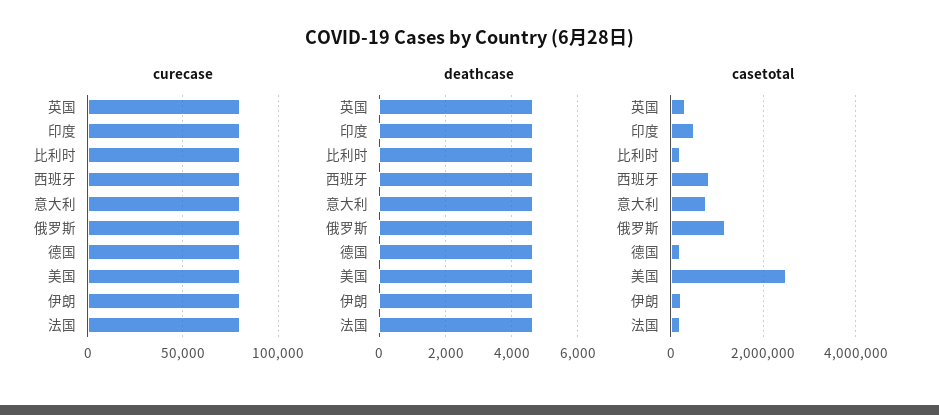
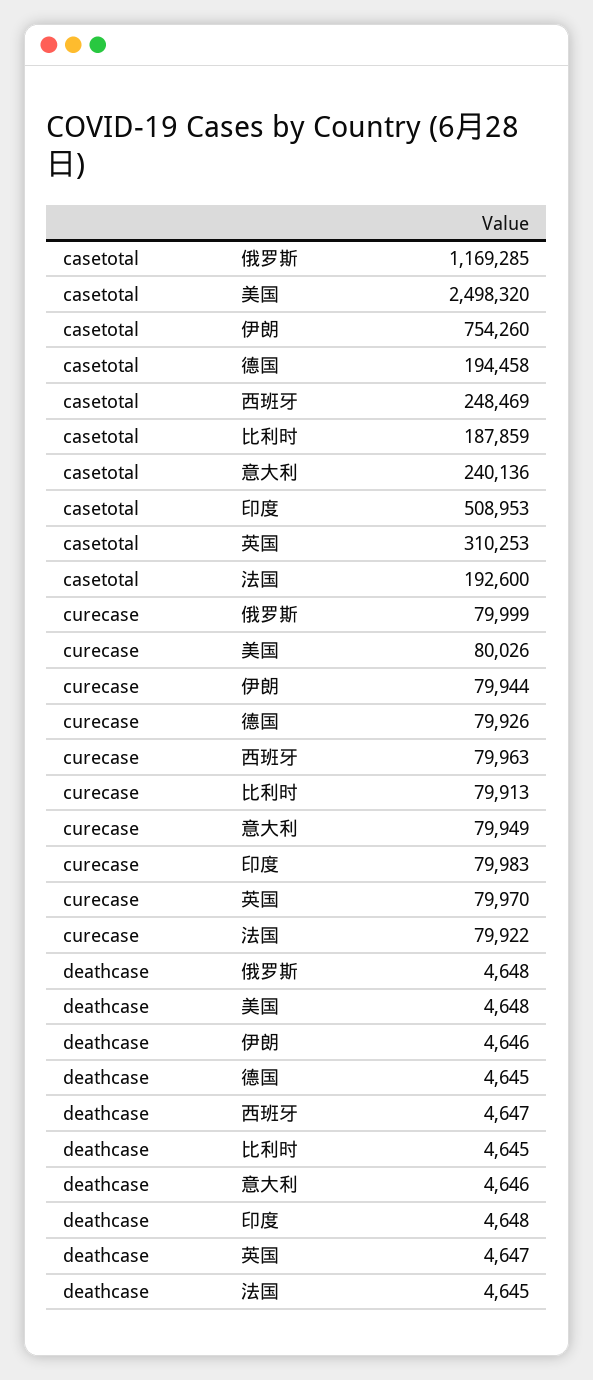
casetotal, 西班牙: 800000 -> 248469
casetotal, 意大利: 800000 -> 240136
casetotal, 伊朗: 200000 -> 754260

